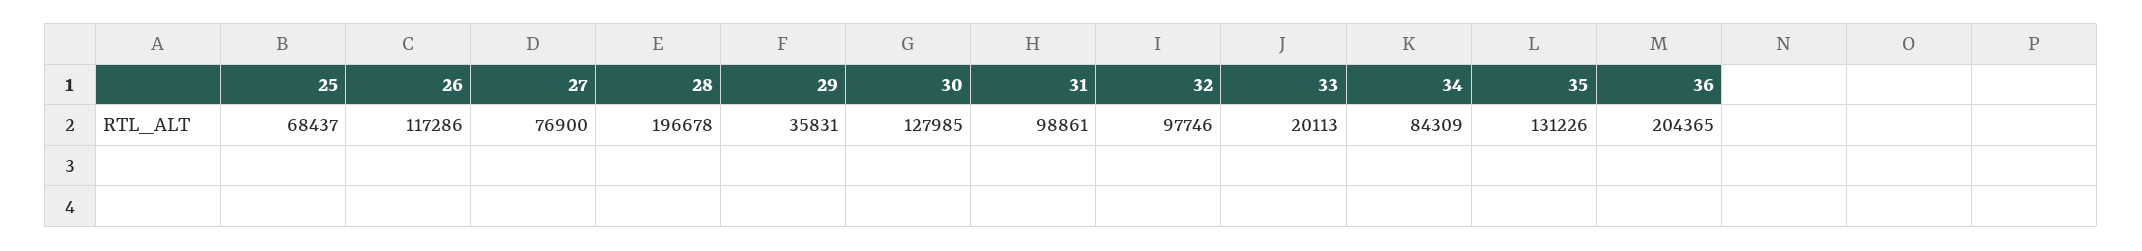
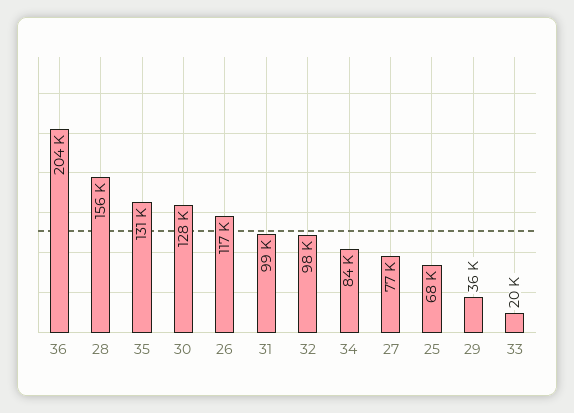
28: 196678 -> 156000

